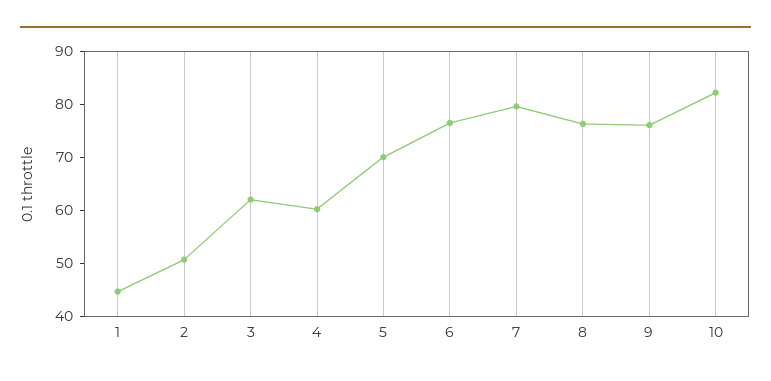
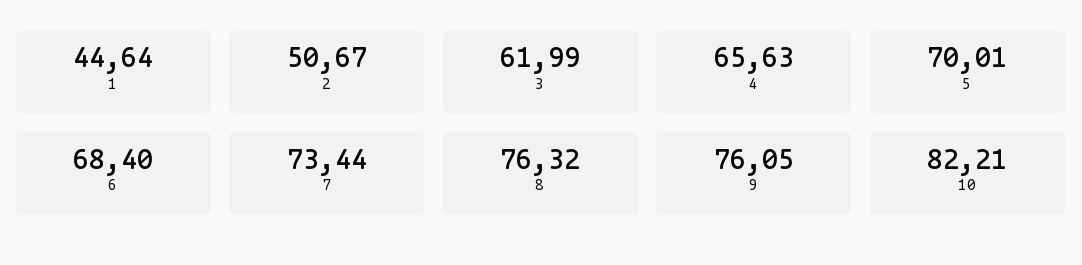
4: 60 -> 65.63
6: 76 -> 68.4
7: 80 -> 73.44

